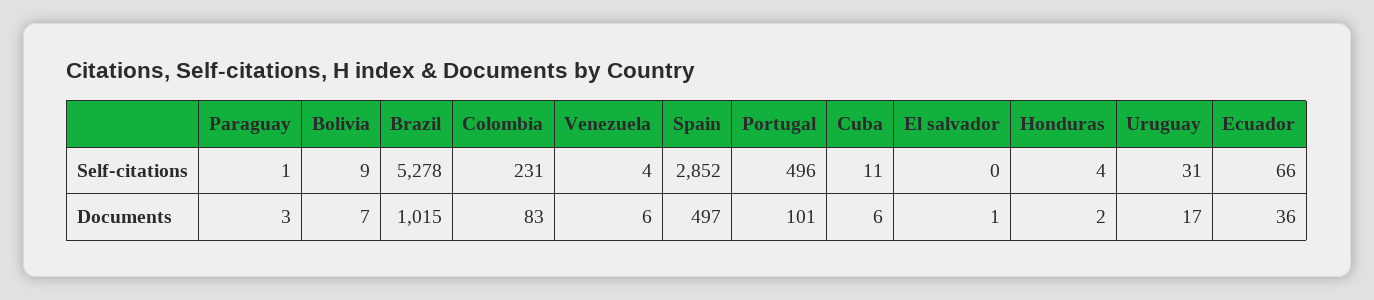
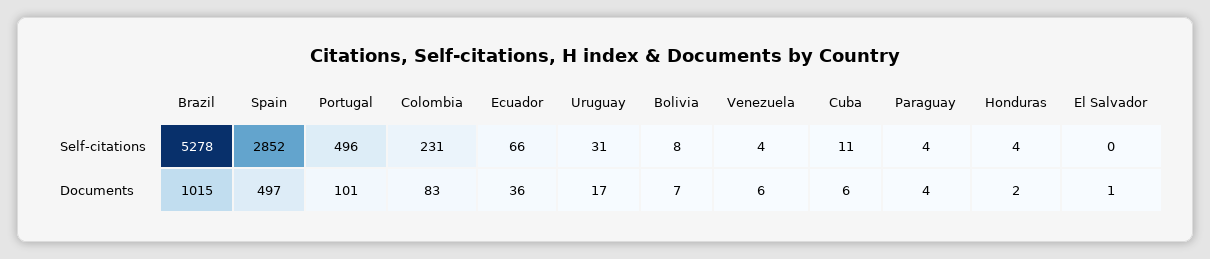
Paraguay, Self-citations: 1 -> 4
Bolivia, Self-citations: 9 -> 8
Paraguay, Documents: 3 -> 4

